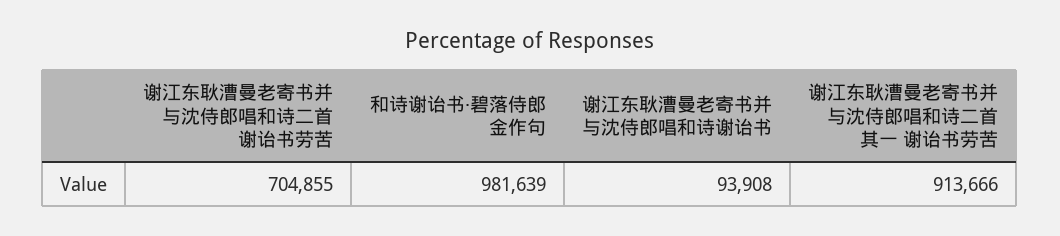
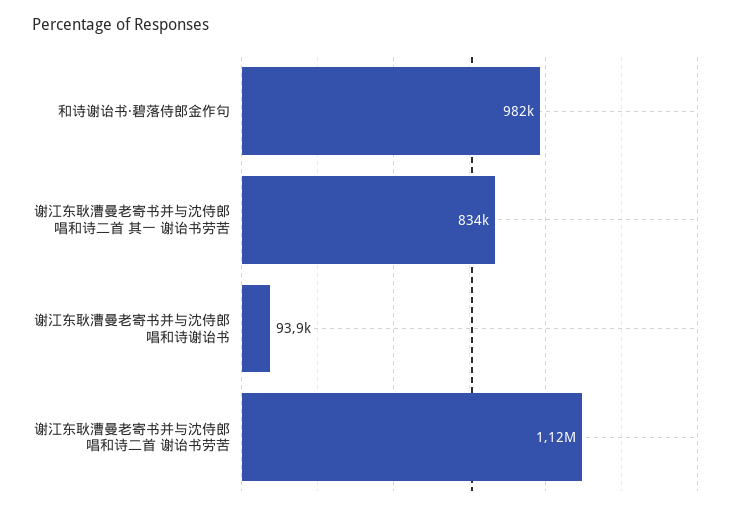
谢江东耿漕曼老寄书并与沈侍郎唱和诗二首 谢诒书劳苦: 704855 -> 1120000
谢江东耿漕曼老寄书并与沈侍郎唱和诗二首 其一 谢诒书劳苦: 913666 -> 834000

